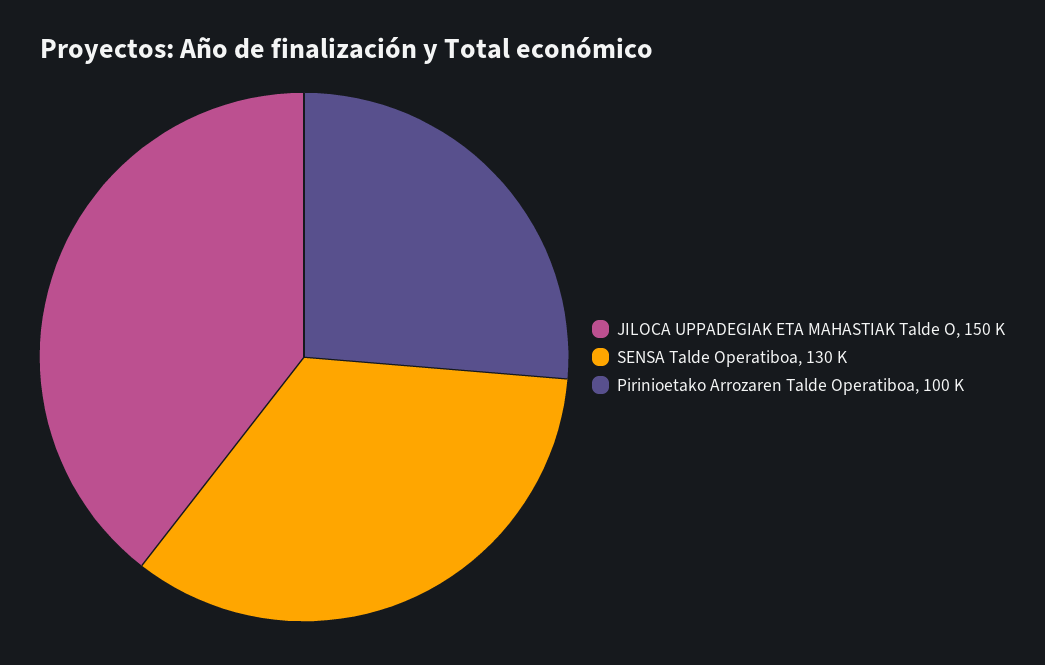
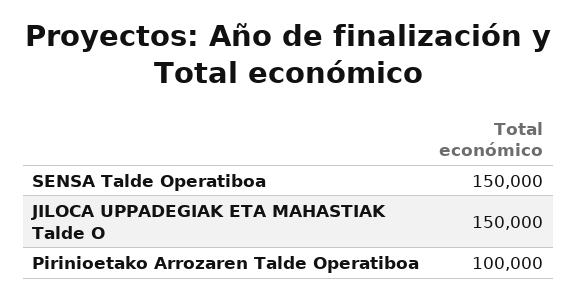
SENSA Talde Operatiboa: 130000 -> 150000

